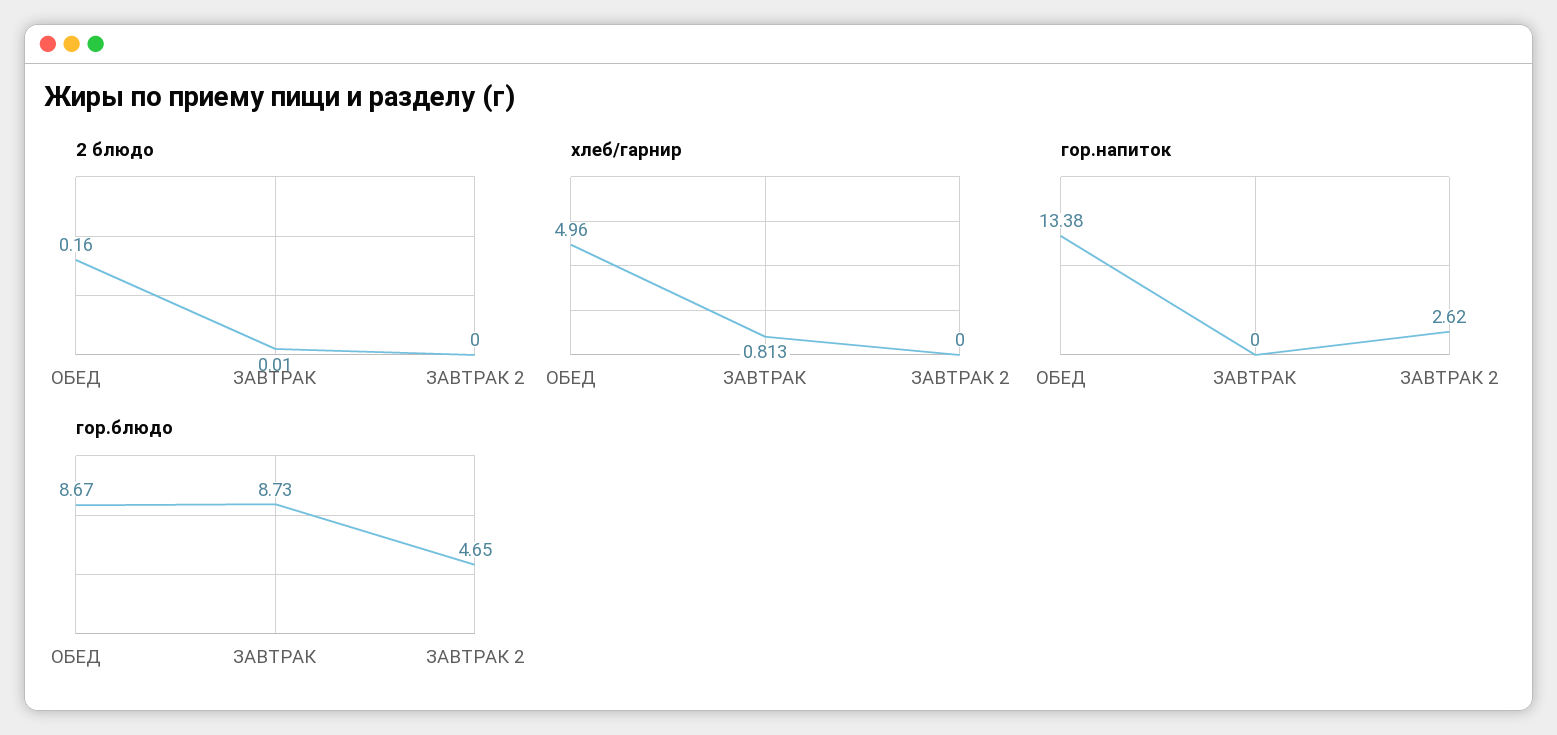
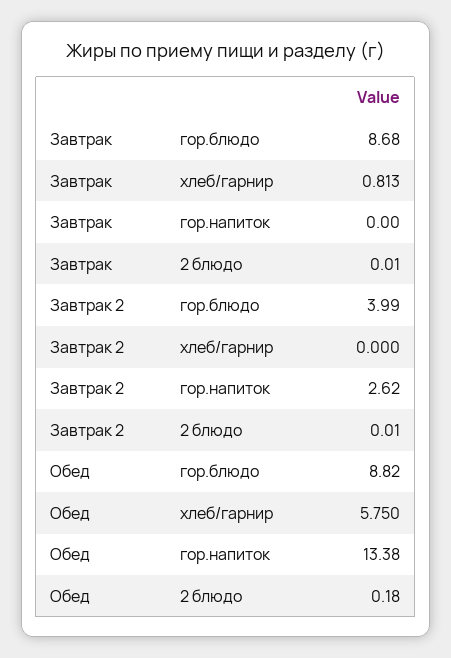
2 блюдо, ОБЕД: 0.16 -> 0.18
2 блюдо, ЗАВТРАК 2: 0 -> 0.01
хлеб/гарнир, ОБЕД: 4.96 -> 5.75
гор.блюдо, ОБЕД: 8.67 -> 8.82
гор.блюдо, ЗАВТРАК: 8.73 -> 8.68
гор.блюдо, ЗАВТРАК 2: 4.65 -> 3.99

